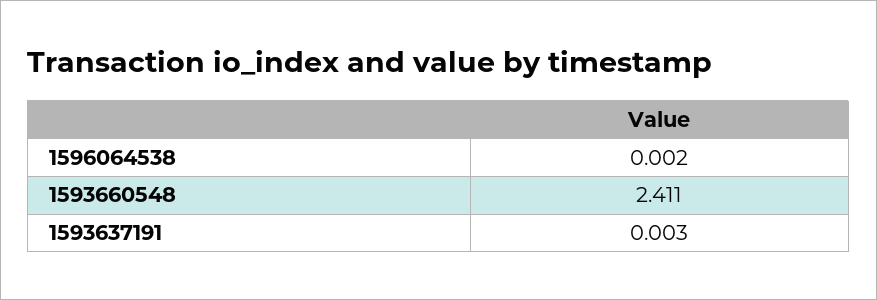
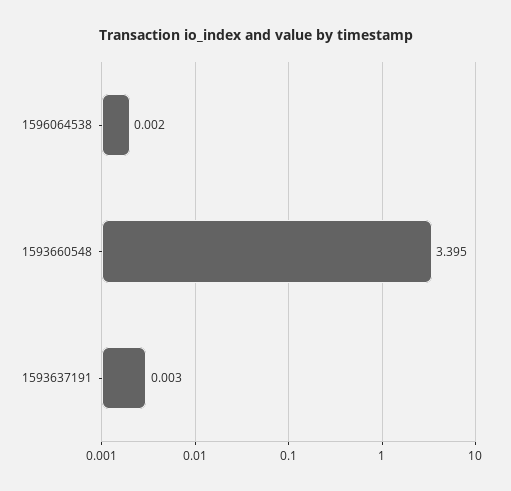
1593660548: 2.411 -> 3.395

